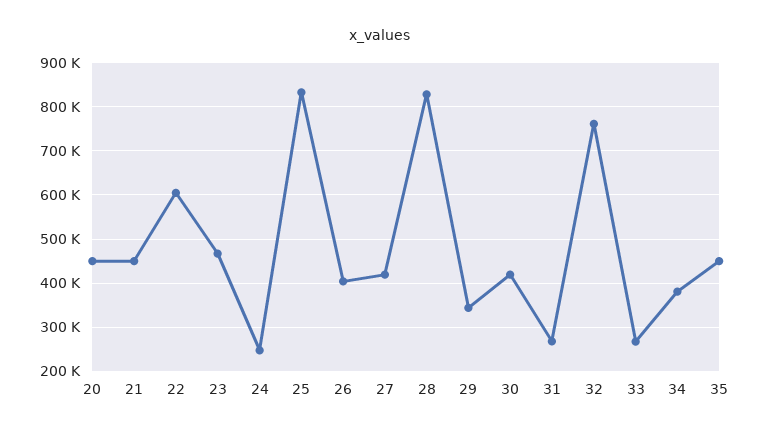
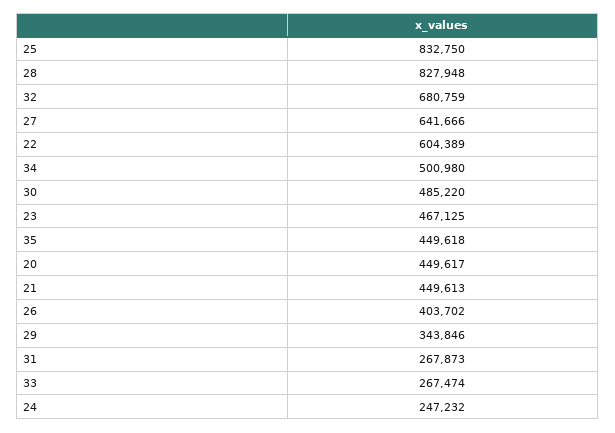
27: 420000 -> 641666
30: 420000 -> 485220
32: 760000 -> 680759
34: 380000 -> 500980

